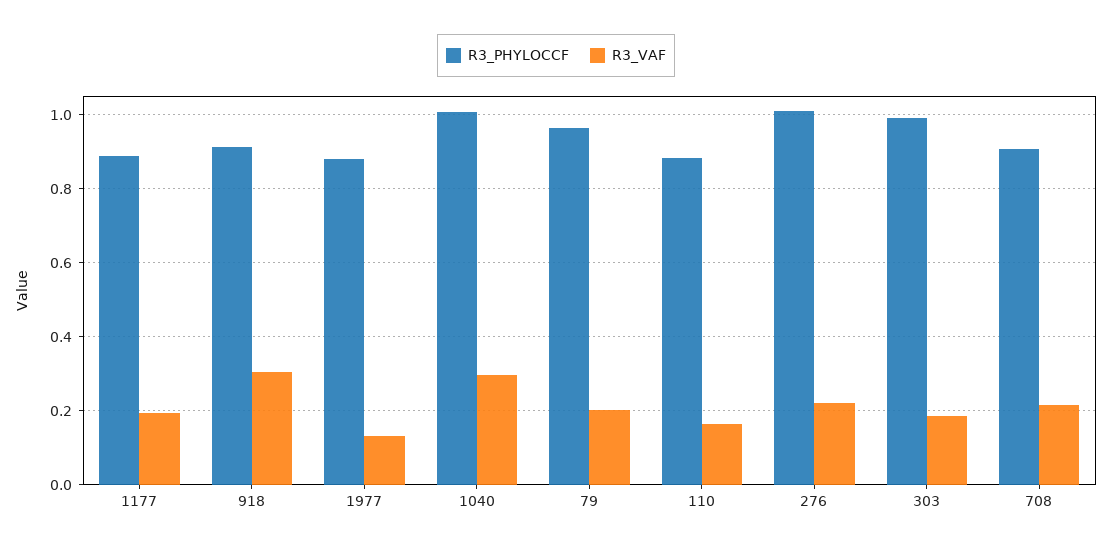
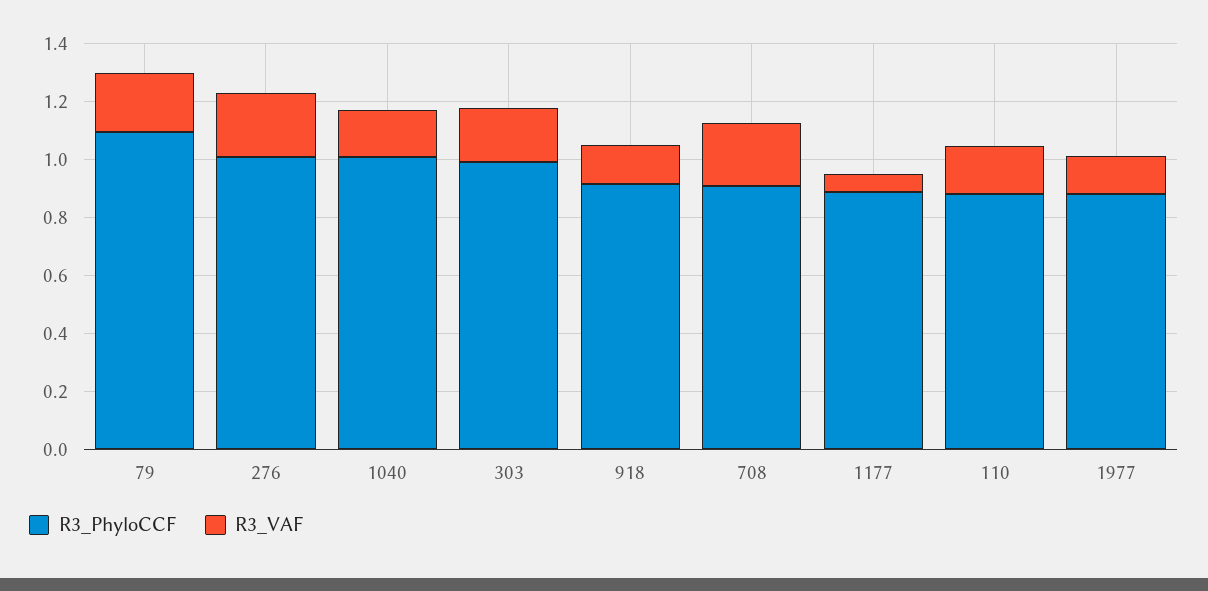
R3_VAF, 1177: 0.2 -> 0.05
R3_VAF, 918: 0.3 -> 0.15
R3_VAF, 1040: 0.3 -> 0.15
R3_PHYLOCCF, 79: 0.96 -> 1.1

